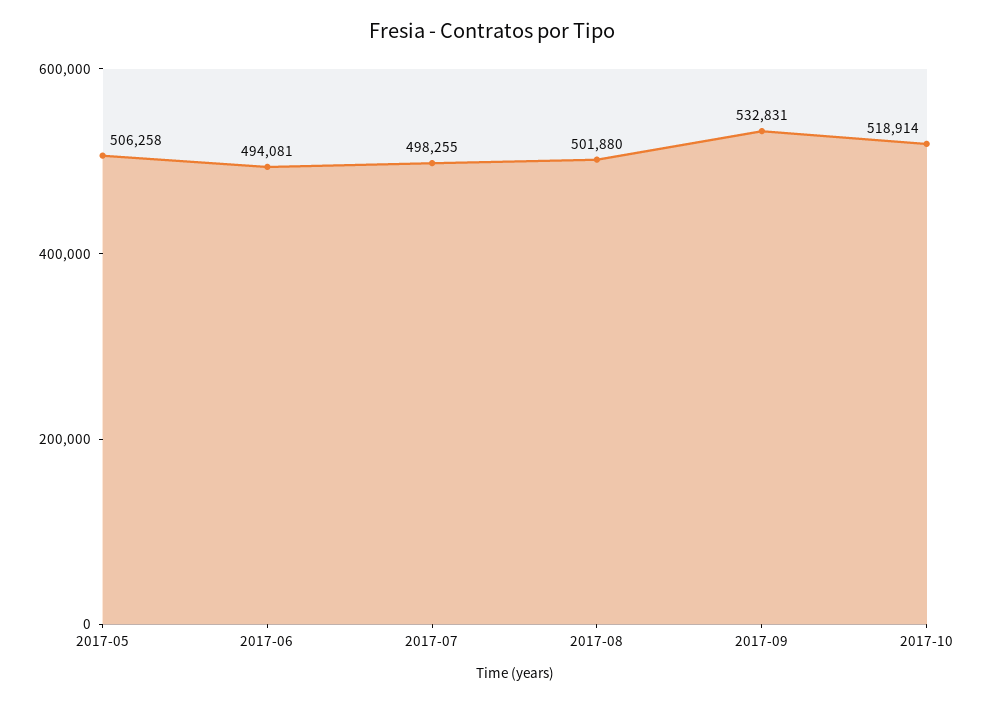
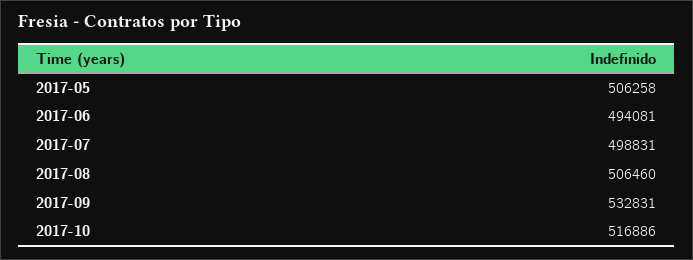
2017-07: 498255 -> 498831
2017-08: 501880 -> 506460
2017-10: 518914 -> 516886

